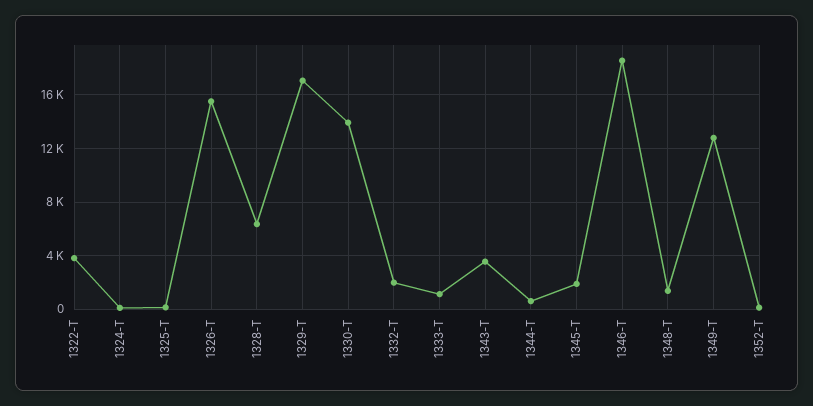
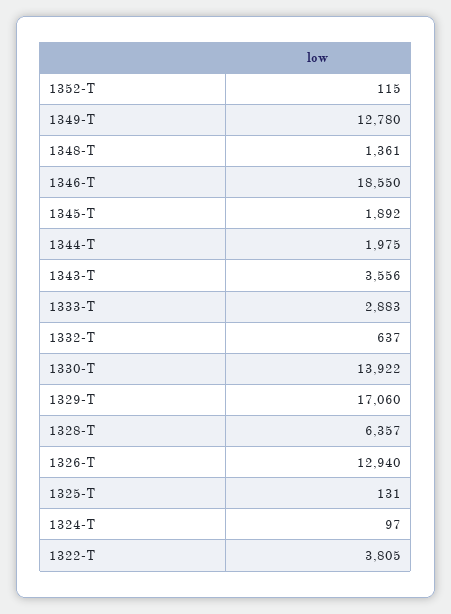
1326-T: 15500 -> 12940
1332-T: 2000 -> 637
1333-T: 1000 -> 2883
1344-T: 500 -> 1975

